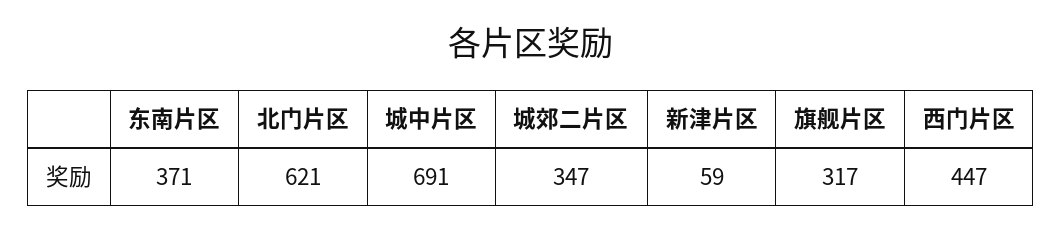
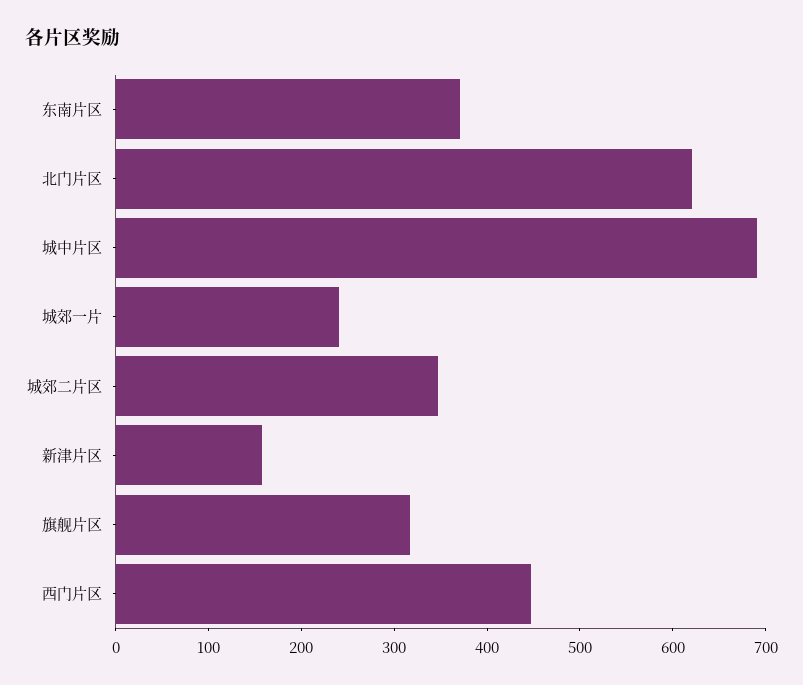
新津片区: 59 -> 160
城郊一片: none -> 240

